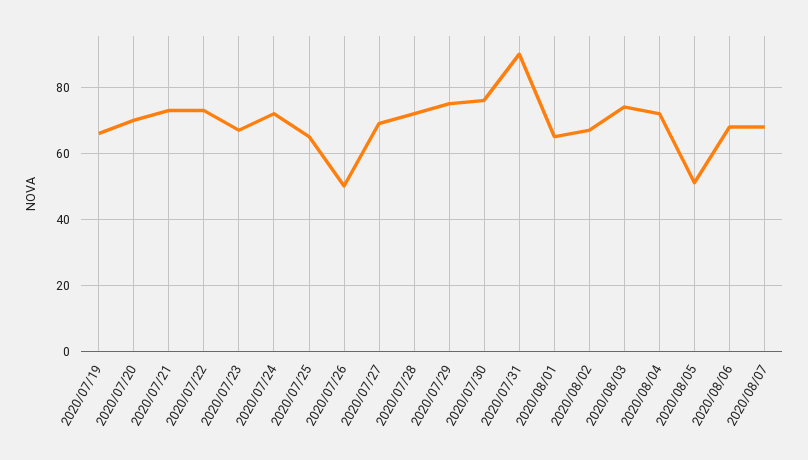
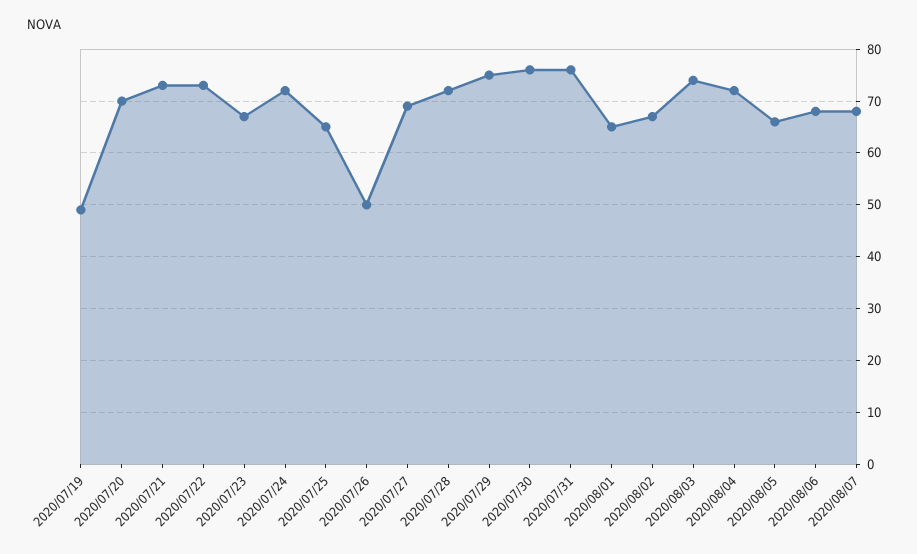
2020/07/19: 65 -> 50
2020/07/31: 90 -> 75
2020/08/05: 50 -> 65

